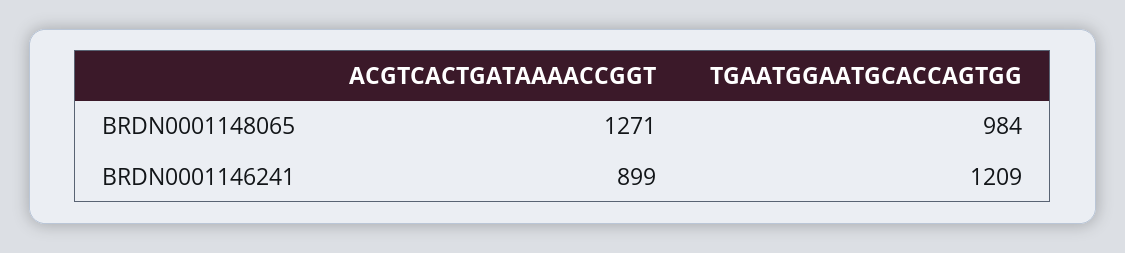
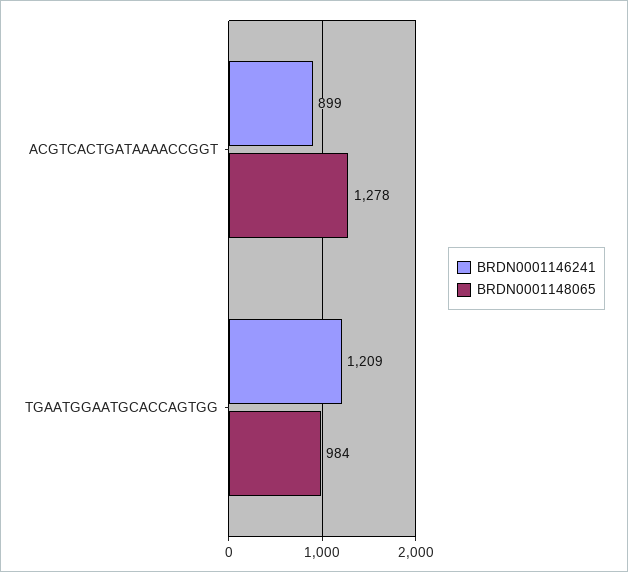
BRDN0001148065, ACGTCACTGATAAAACCGGT: 1271 -> 1278

